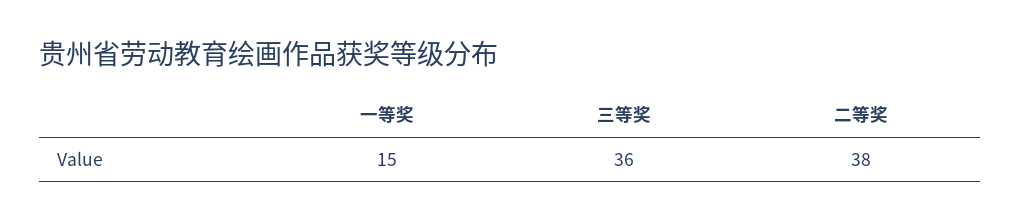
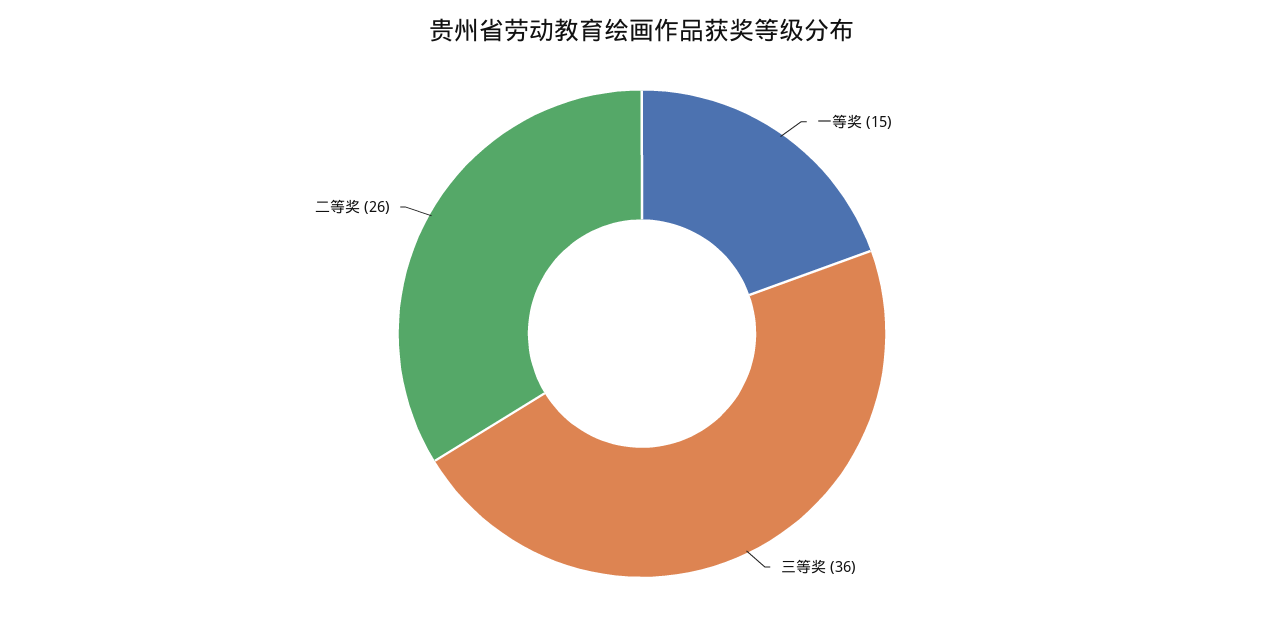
二等奖: 38 -> 26

